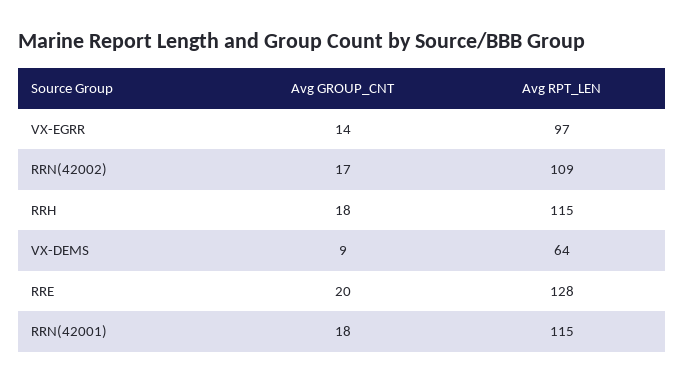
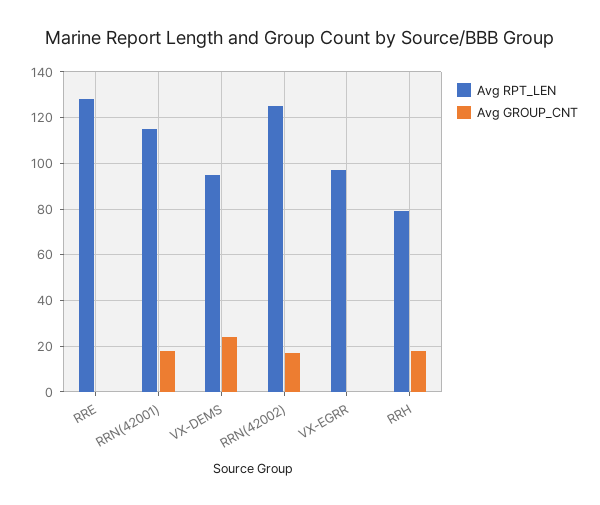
Avg GROUP_CNT, VX-EGRR: 14 -> 0
Avg RPT_LEN, RRN(42002): 109 -> 125
Avg RPT_LEN, RRH: 115 -> 80
Avg GROUP_CNT, VX-DEMS: 9 -> 25
Avg RPT_LEN, VX-DEMS: 64 -> 95
Avg GROUP_CNT, RRE: 20 -> 0

